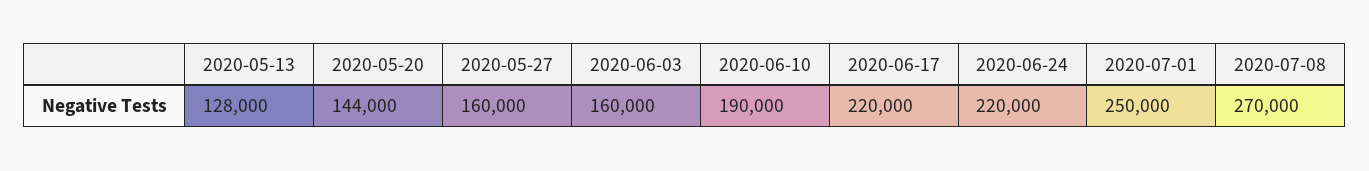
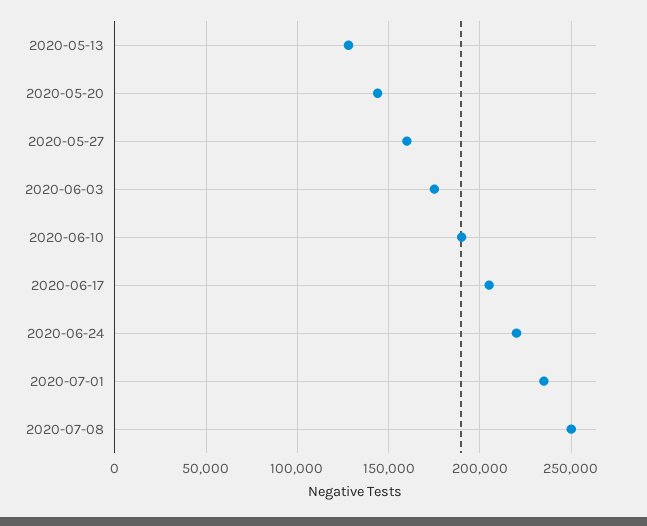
2020-06-03: 160000 -> 175000
2020-06-17: 220000 -> 205000
2020-07-01: 250000 -> 235000
2020-07-08: 270000 -> 250000

